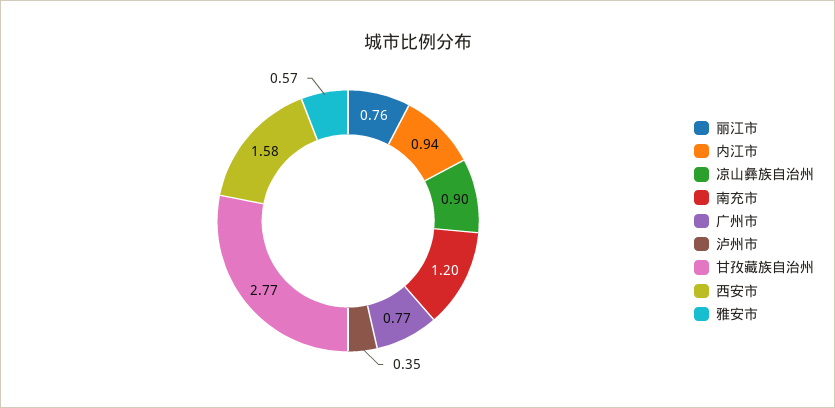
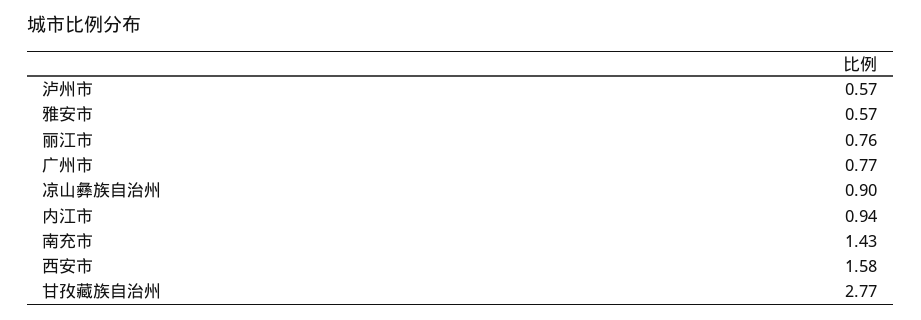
南充市: 1.2 -> 1.43
泸州市: 0.35 -> 0.57

